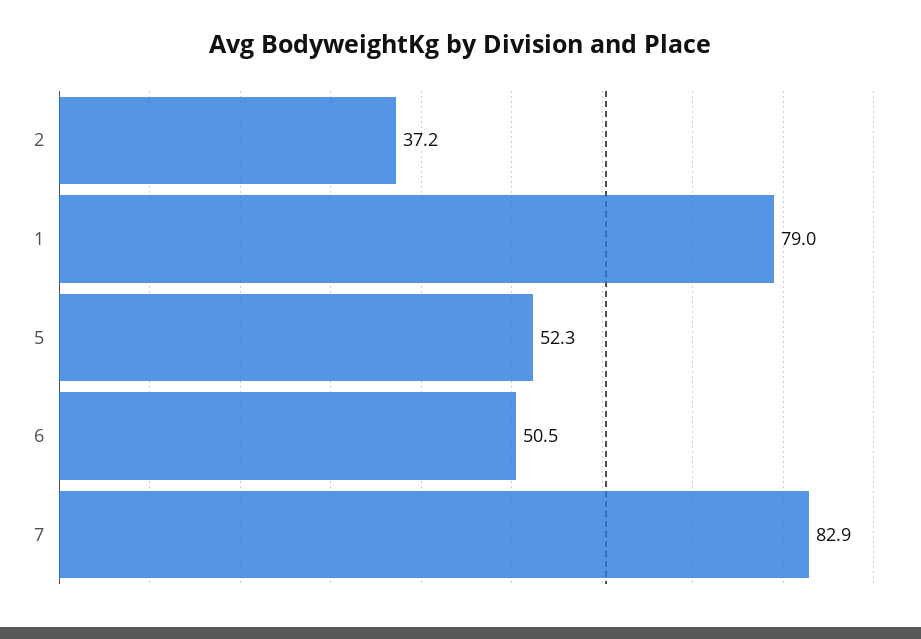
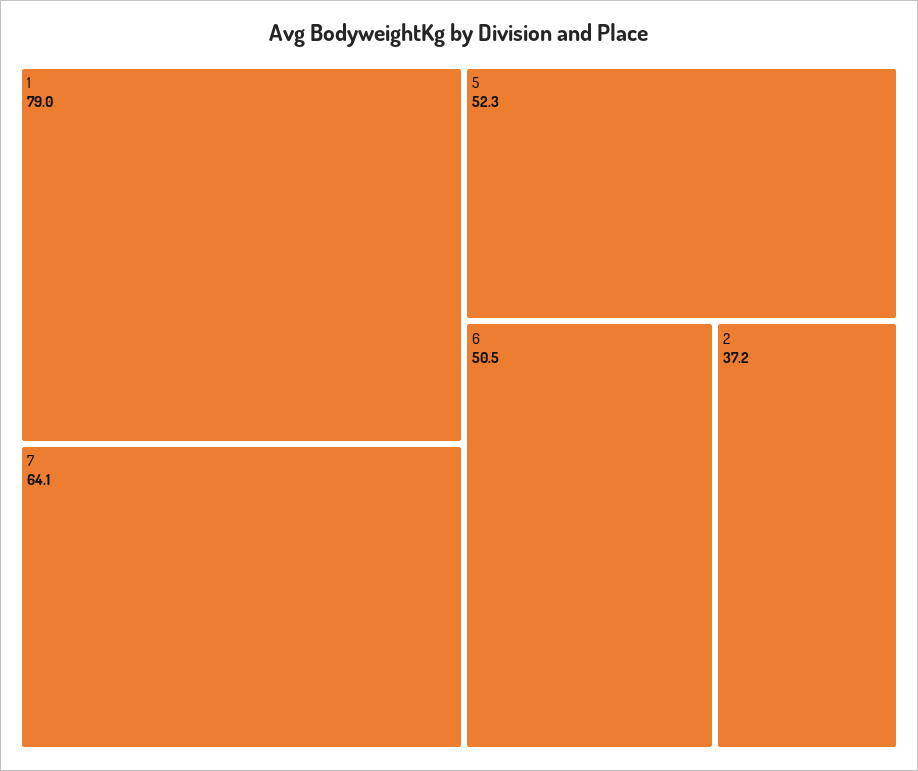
7: 82.9 -> 64.1

